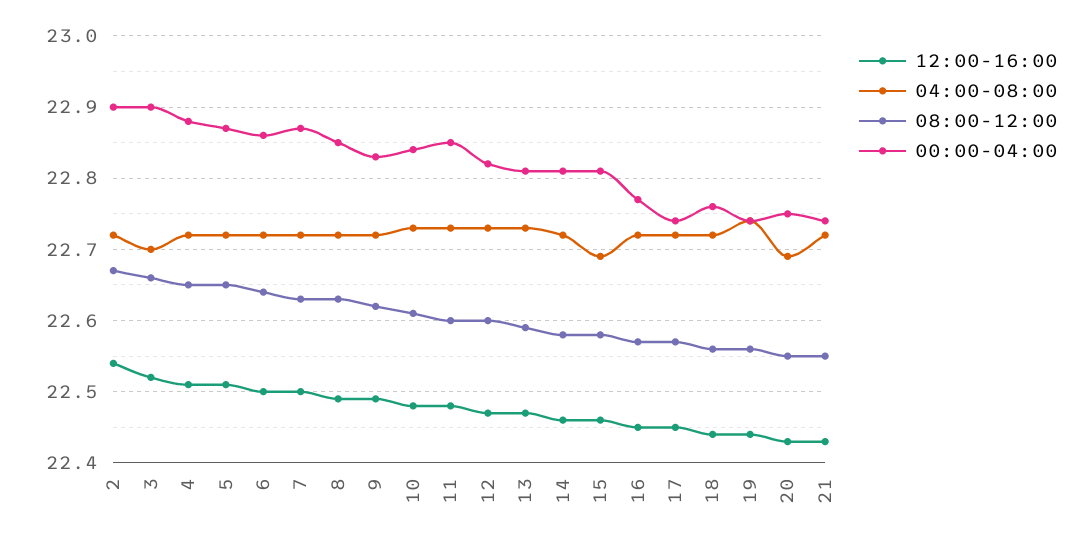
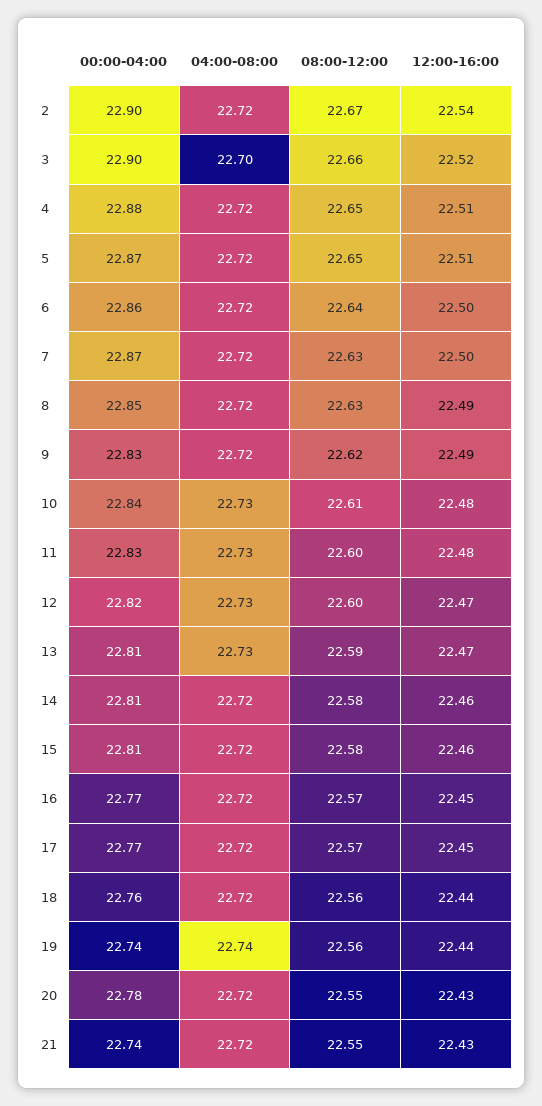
00:00-04:00, 11: 22.85 -> 22.83
04:00-08:00, 15: 22.69 -> 22.72
00:00-04:00, 17: 22.74 -> 22.77
04:00-08:00, 20: 22.69 -> 22.72
00:00-04:00, 20: 22.75 -> 22.78

